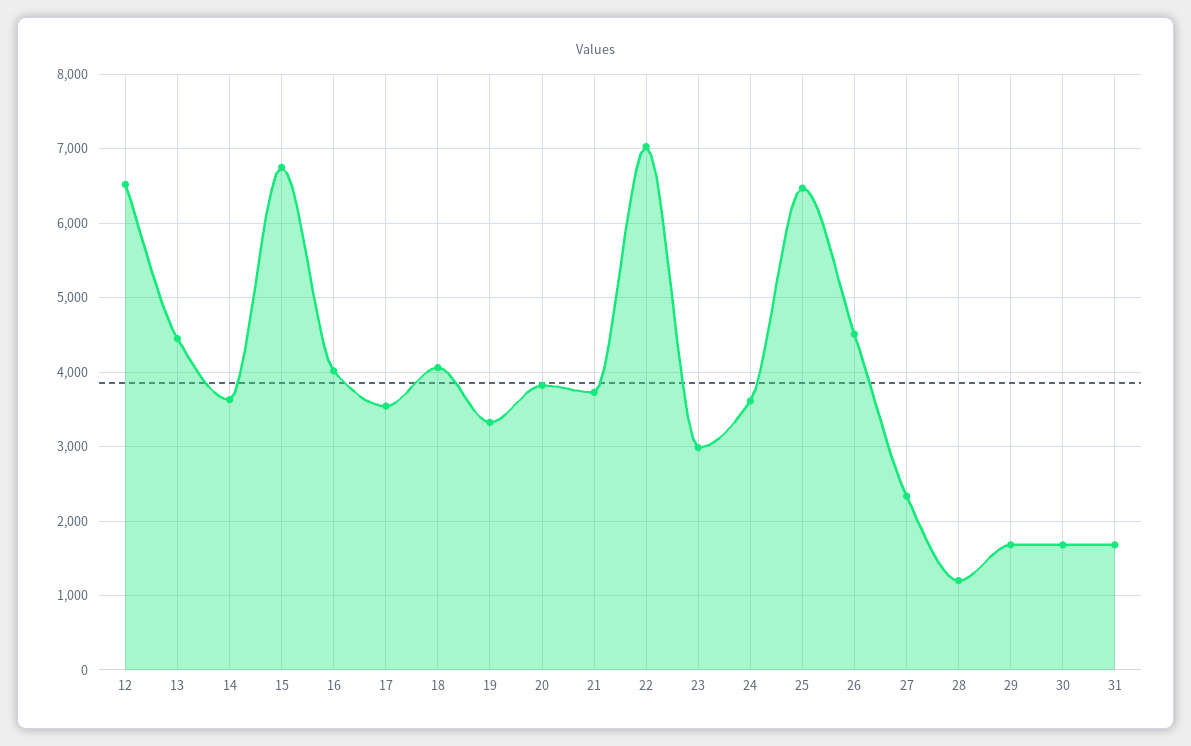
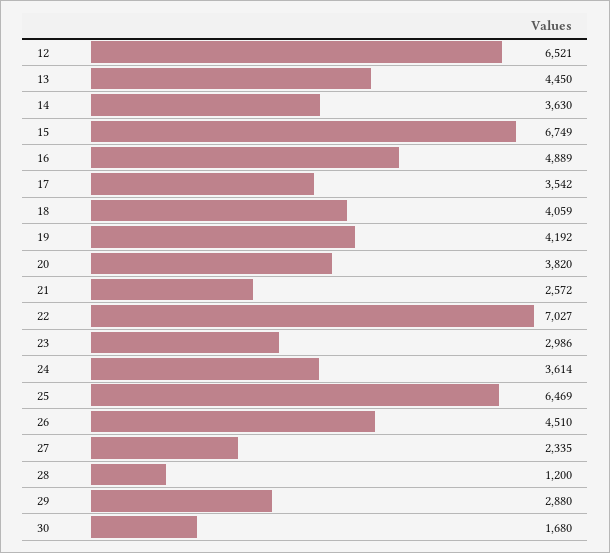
16: 4000 -> 4889
19: 3300 -> 4192
21: 3700 -> 2572
29: 1700 -> 2880
31: 1700 -> none

